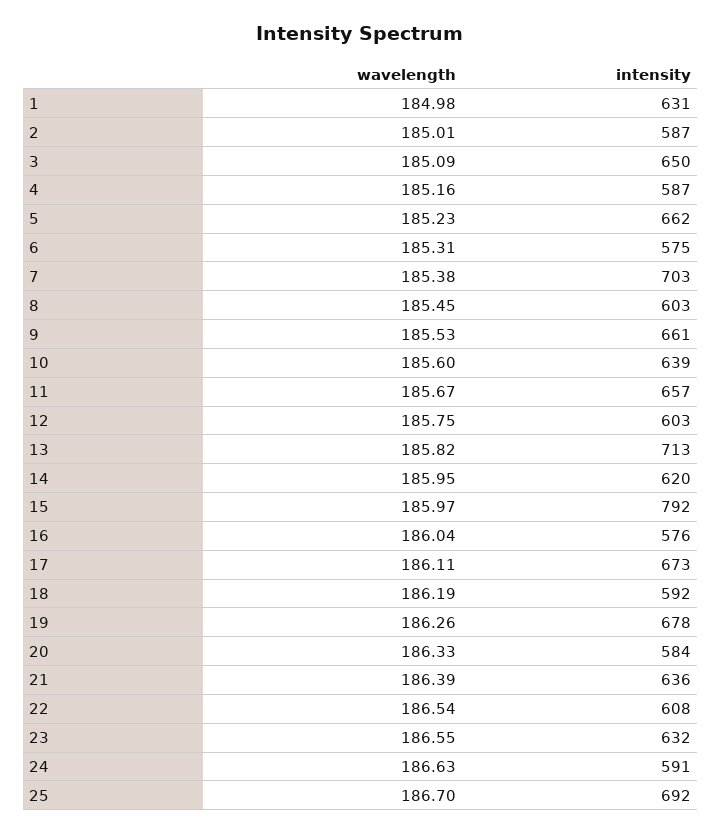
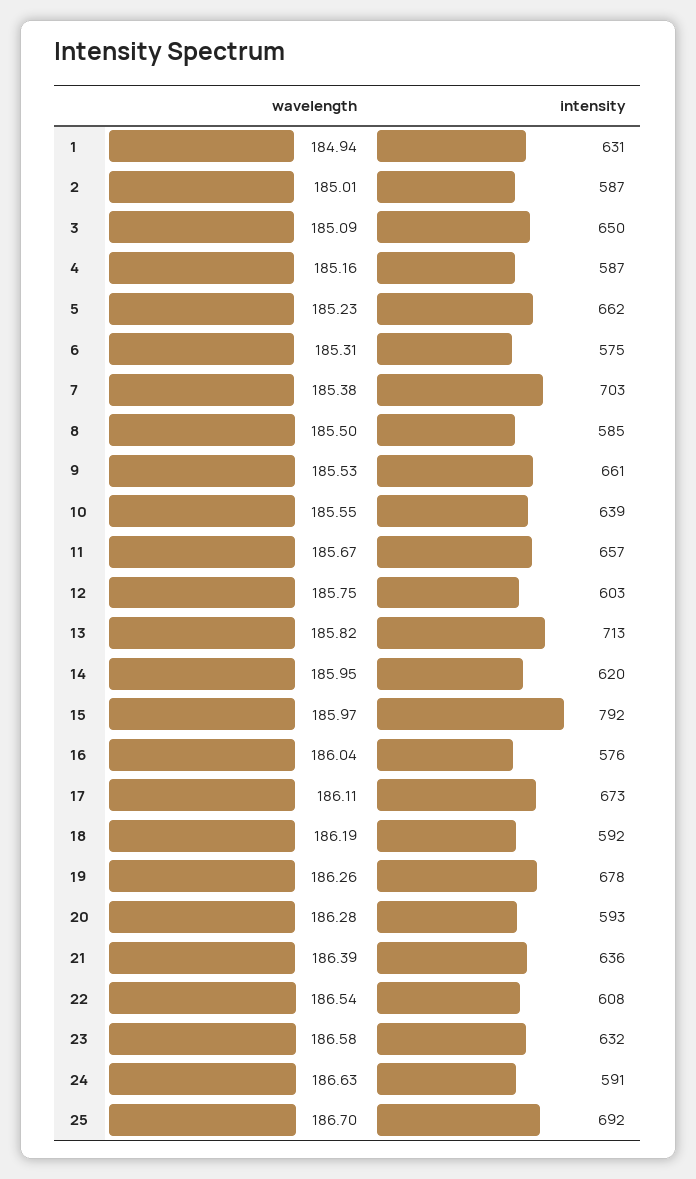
wavelength, 1: 184.98 -> 184.94
wavelength, 8: 185.45 -> 185.5
intensity, 8: 603 -> 585
wavelength, 10: 185.6 -> 185.55
wavelength, 20: 186.33 -> 186.28
intensity, 20: 584 -> 593
wavelength, 23: 186.55 -> 186.58

